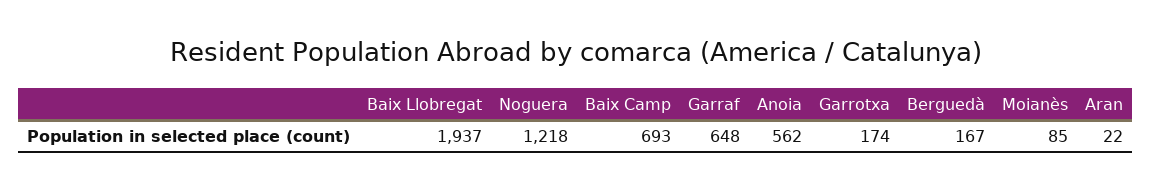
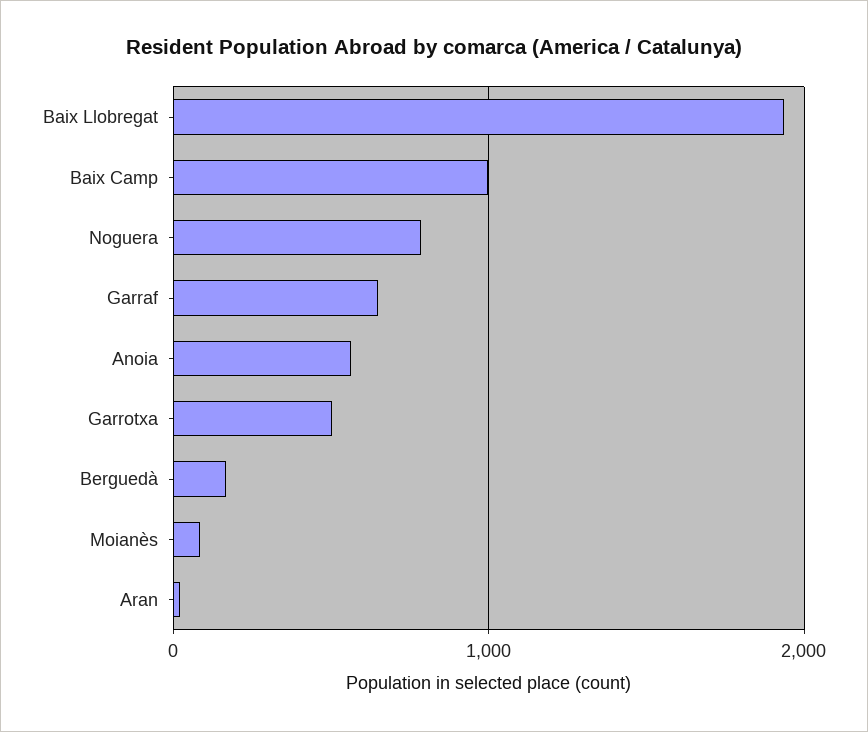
Noguera: 1218 -> 800
Baix Camp: 693 -> 1000
Garrotxa: 174 -> 500

